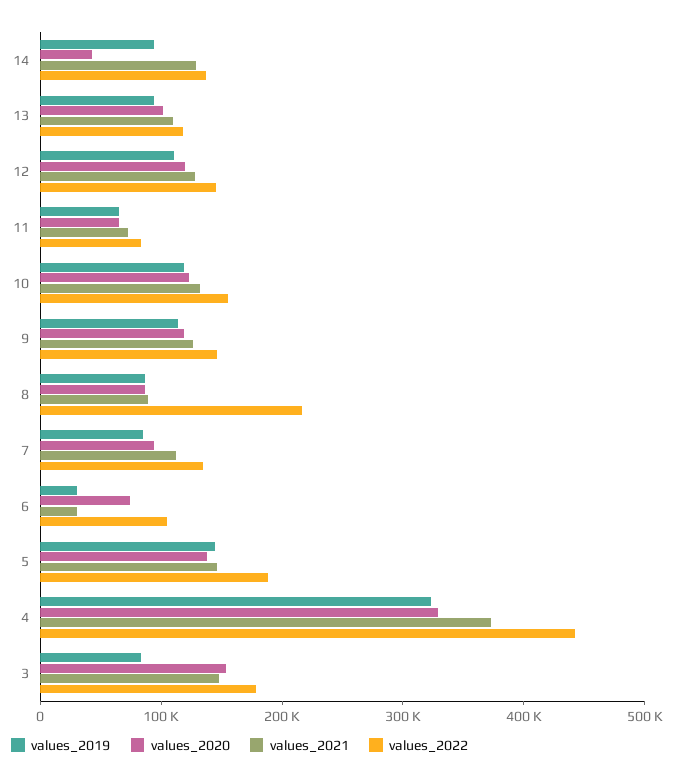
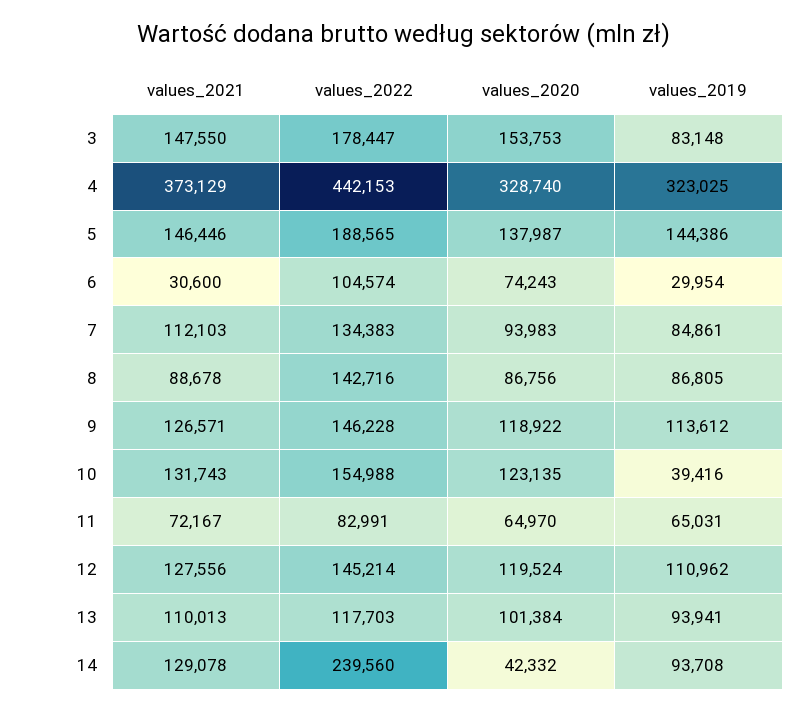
values_2022, 14: 140000 -> 239560
values_2019, 10: 120000 -> 39416
values_2022, 8: 220000 -> 142716

